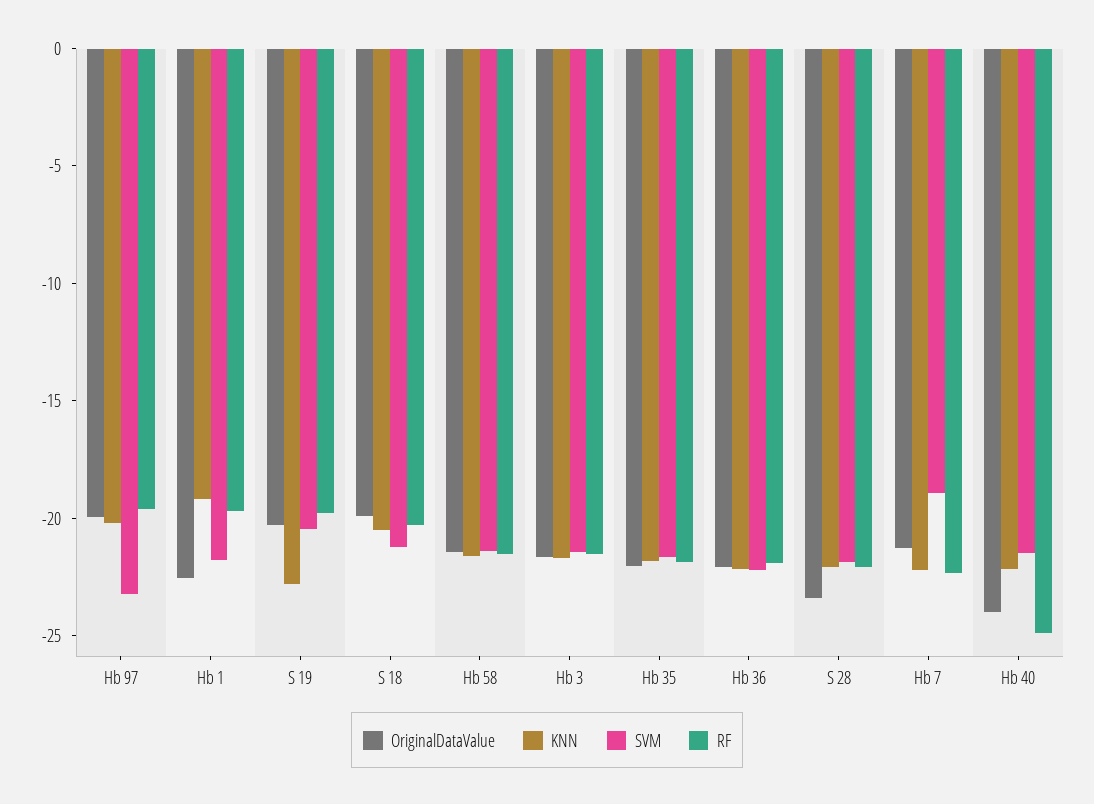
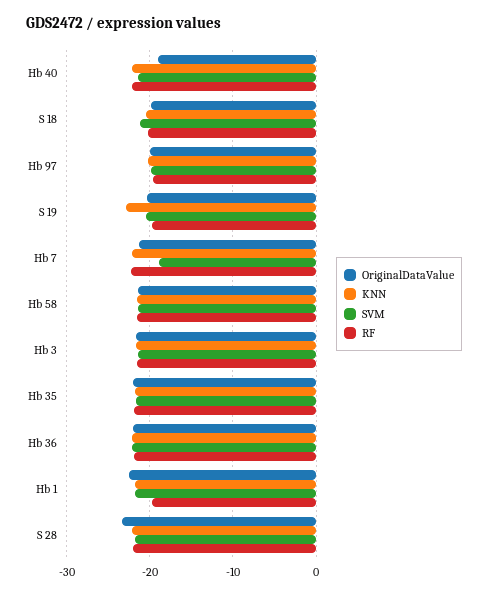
SVM, Hb 97: -23 -> -20
KNN, Hb 1: -19 -> -22
OriginalDataValue, Hb 40: -24 -> -19
RF, Hb 40: -25 -> -22

